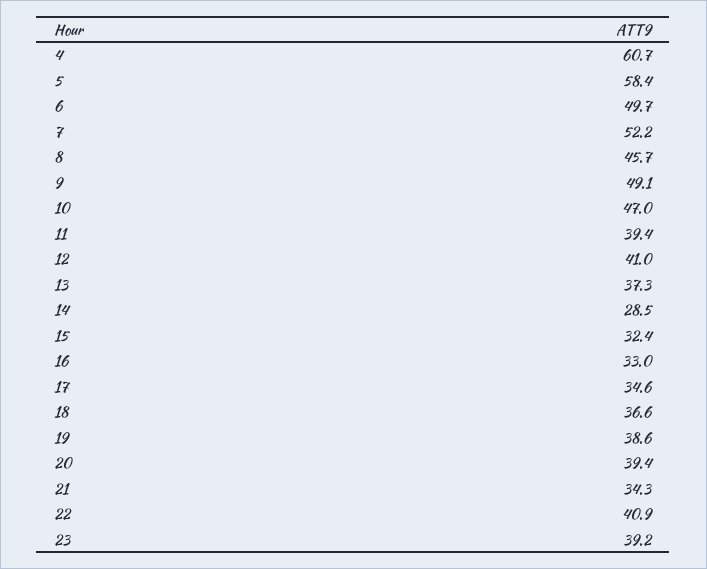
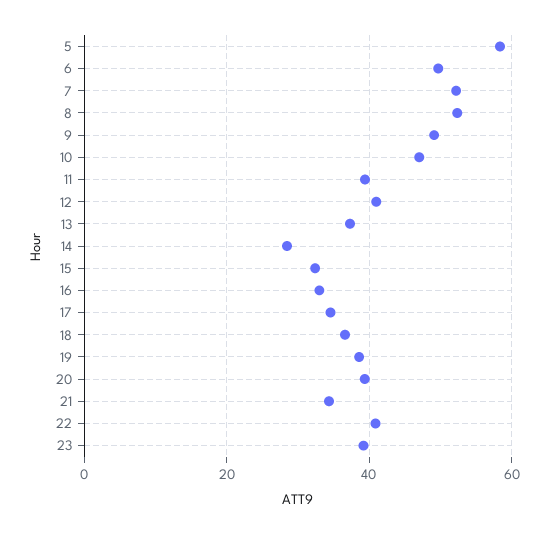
4: 60.7 -> none
8: 45.7 -> 52

